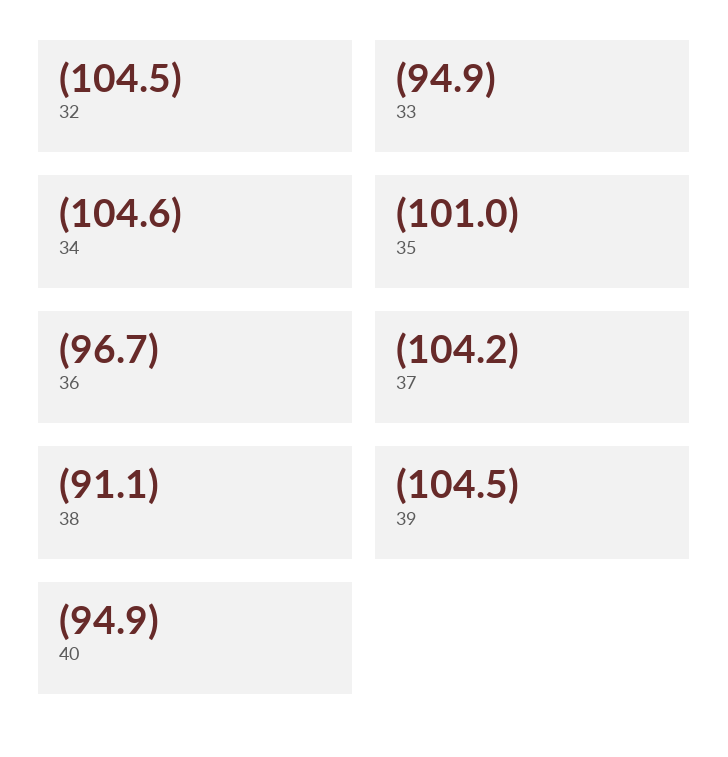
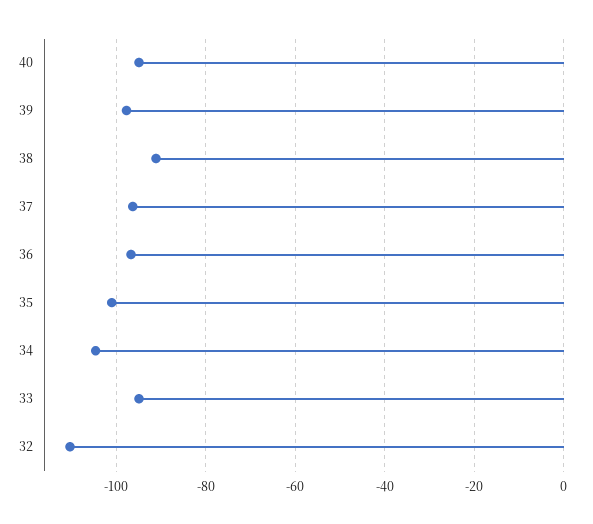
32: -104.5 -> -110
37: -104.2 -> -96
39: -104.5 -> -98

